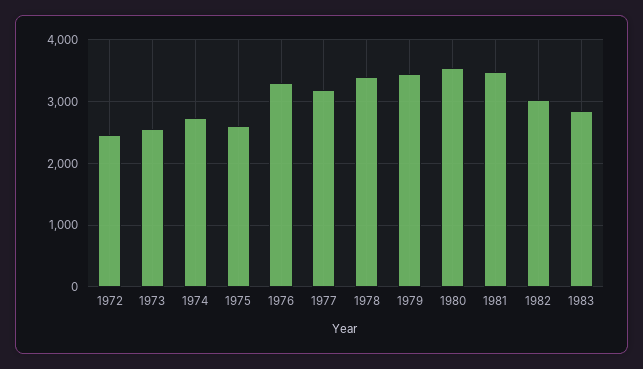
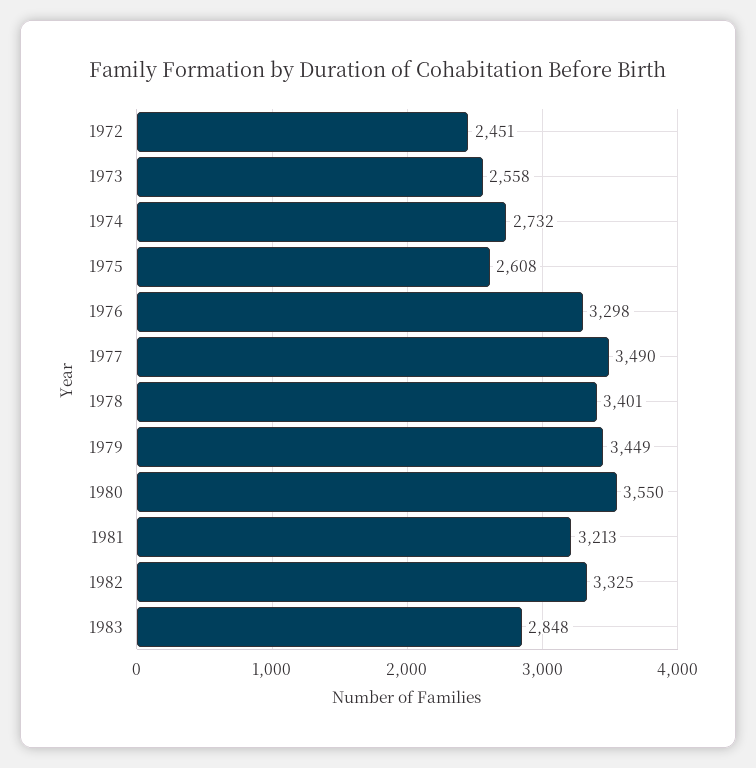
1977: 3200 -> 3490
1981: 3500 -> 3213
1982: 3000 -> 3325

